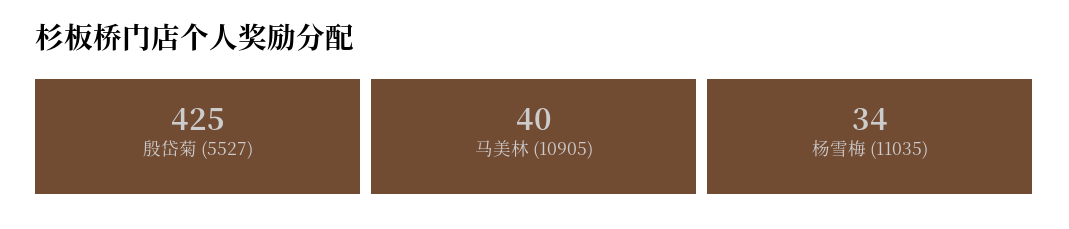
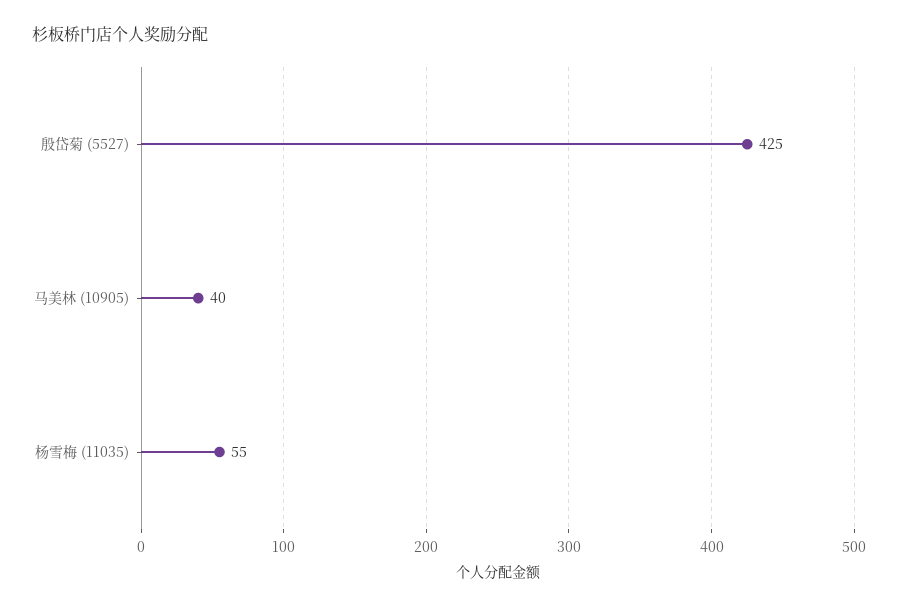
杨雪梅 (11035): 34 -> 55

